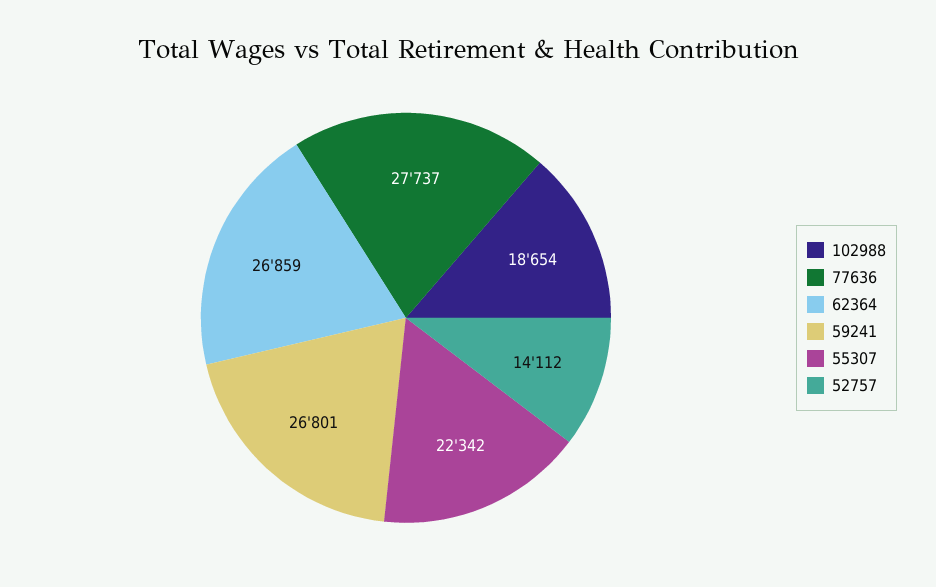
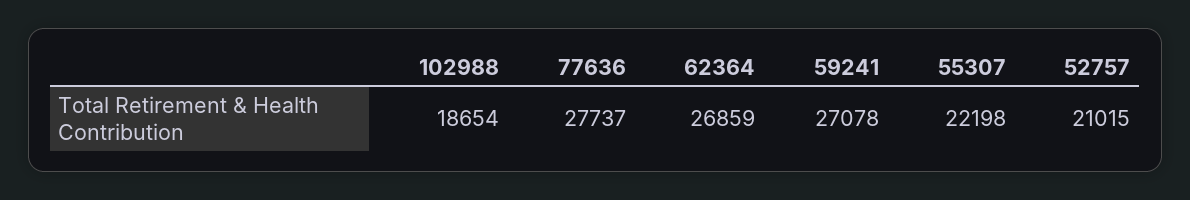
59241: 26801 -> 27078
55307: 22342 -> 22198
52757: 14112 -> 21015

